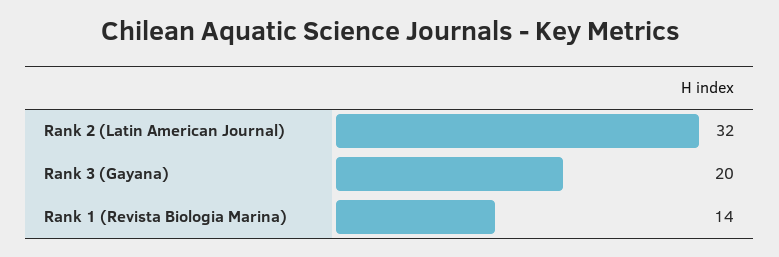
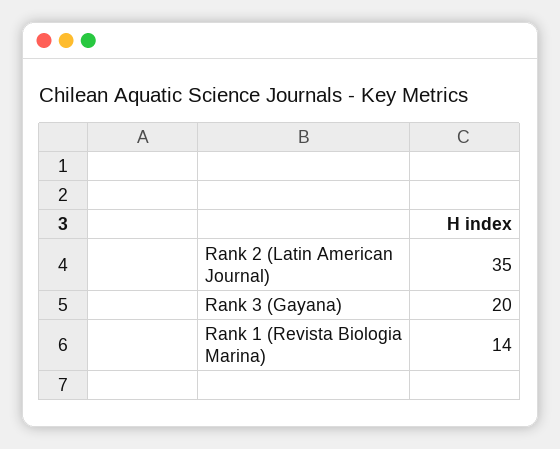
Rank 2 (Latin American Journal): 32 -> 35

